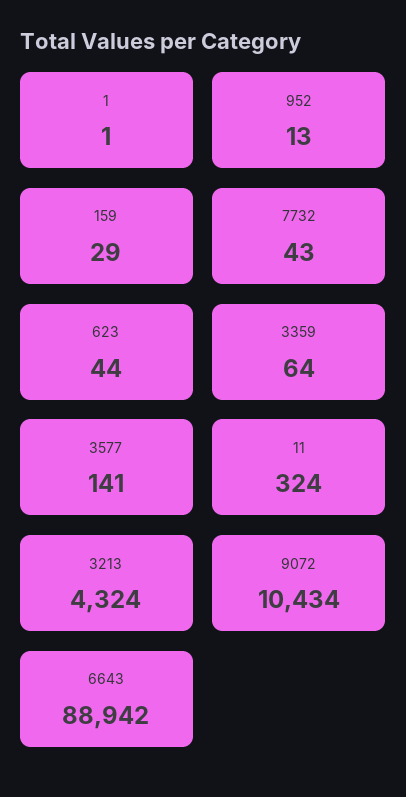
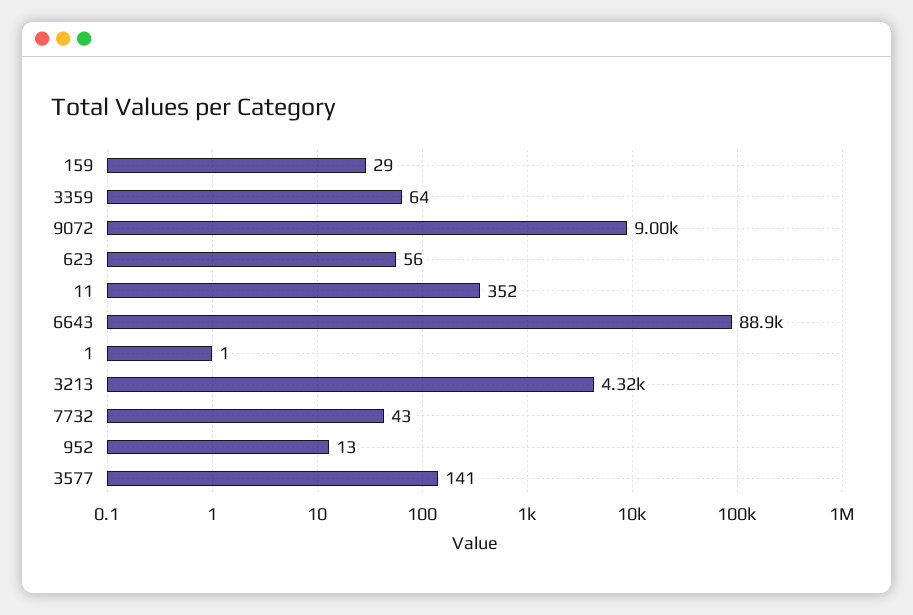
623: 44 -> 56
11: 324 -> 352
9072: 10434 -> 9000

